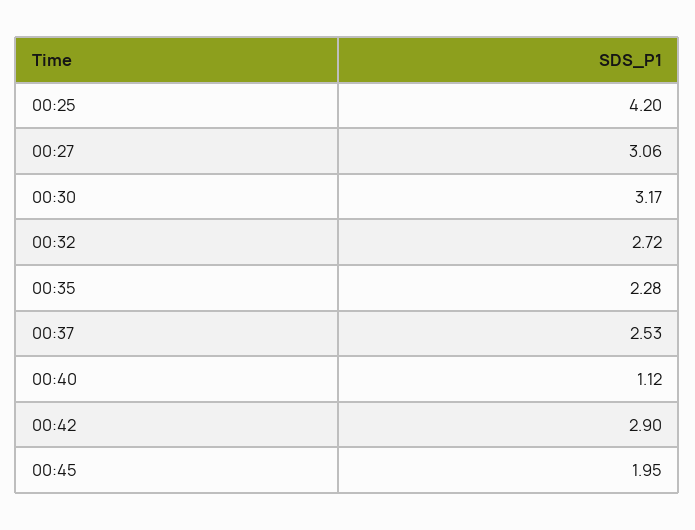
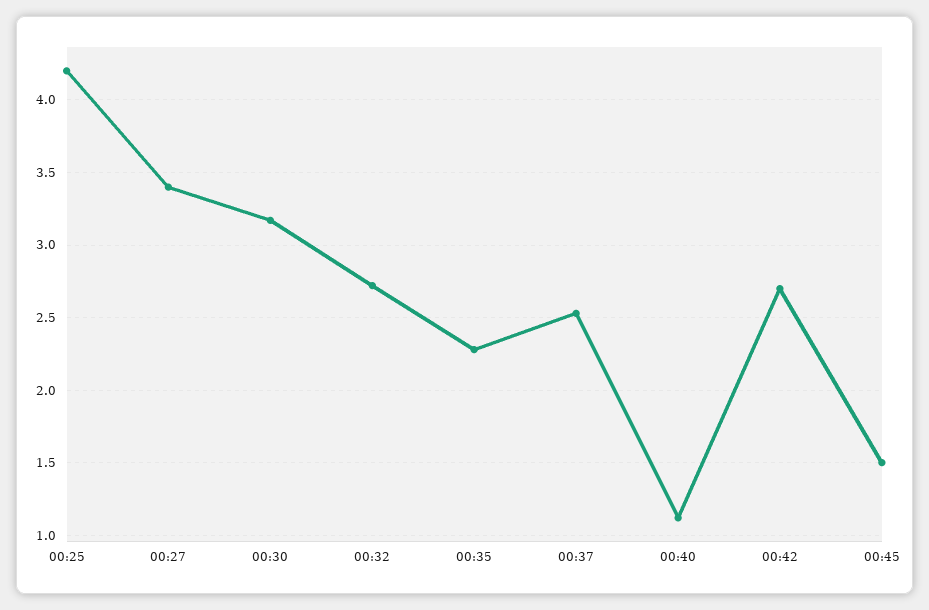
00:27: 3.06 -> 3.4
00:42: 2.9 -> 2.7
00:45: 1.95 -> 1.5

